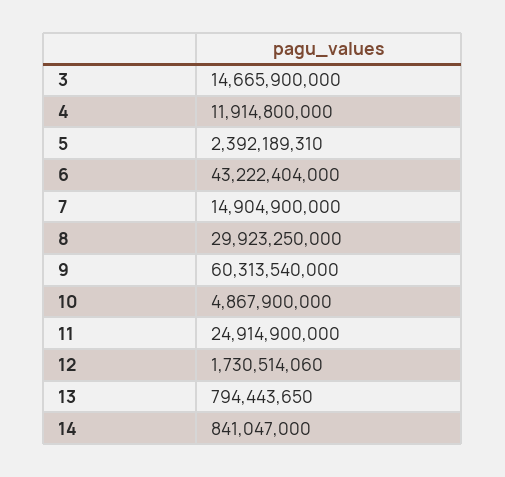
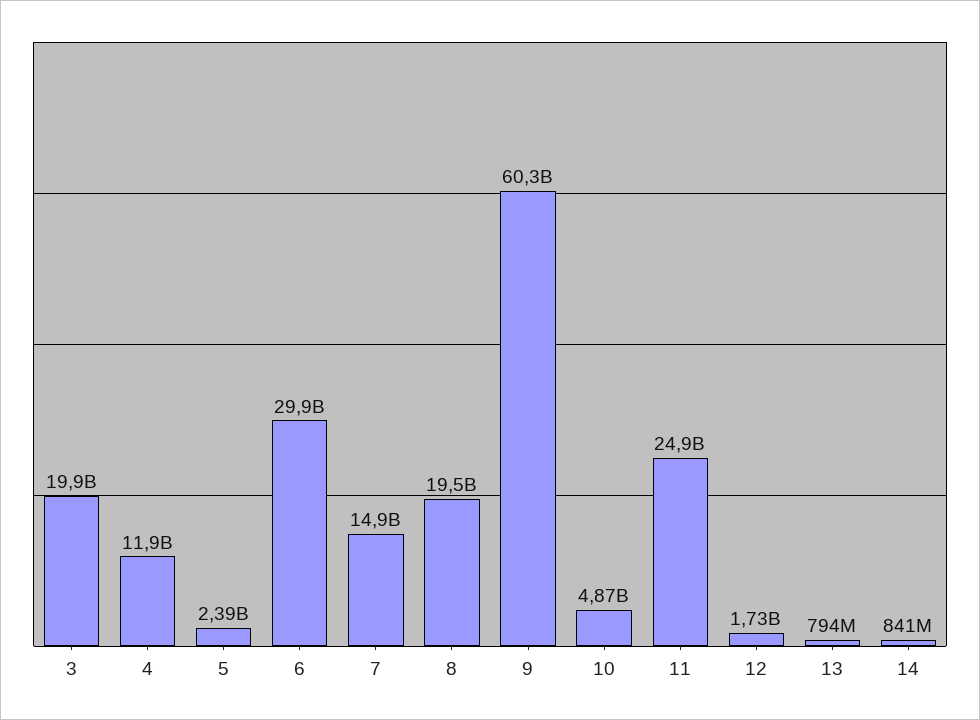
3: 14665900000 -> 19900000000
6: 43222404000 -> 29900000000
8: 29923250000 -> 19500000000

